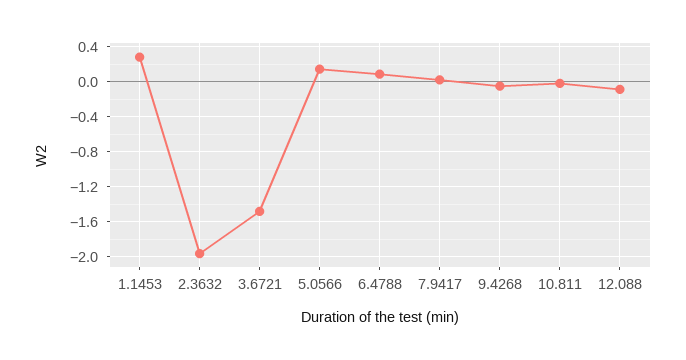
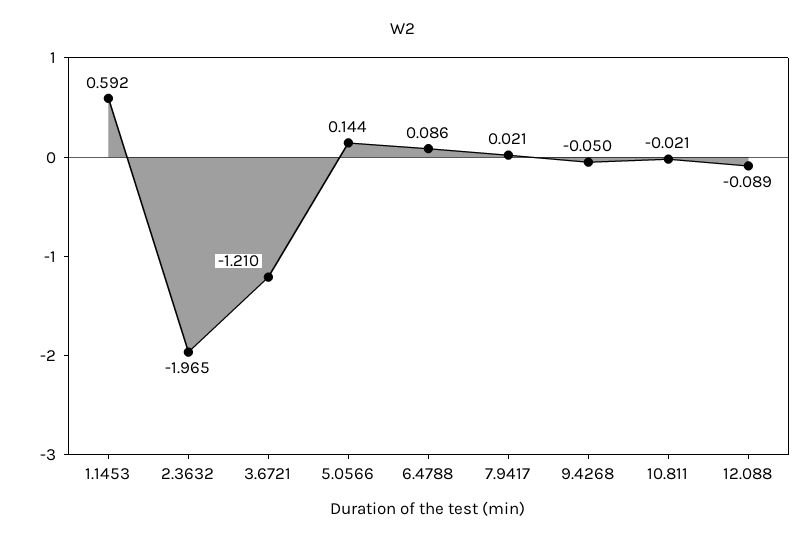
1.1453: 0.3 -> 0.592
3.6721: -1.5 -> -1.21

